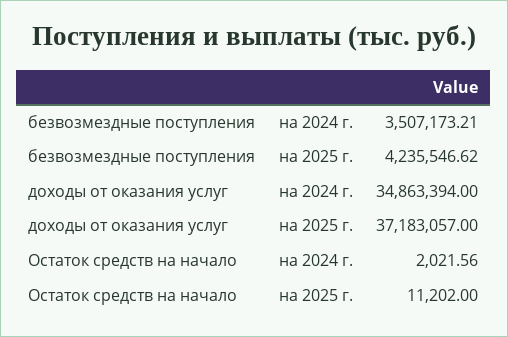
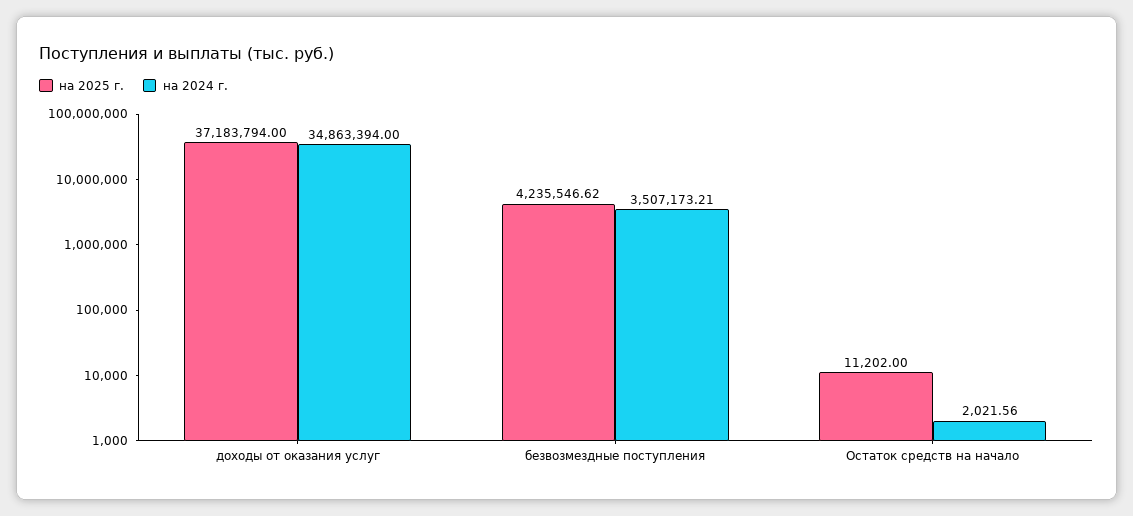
на 2025 г., доходы от оказания услуг: 37183057 -> 37183794

